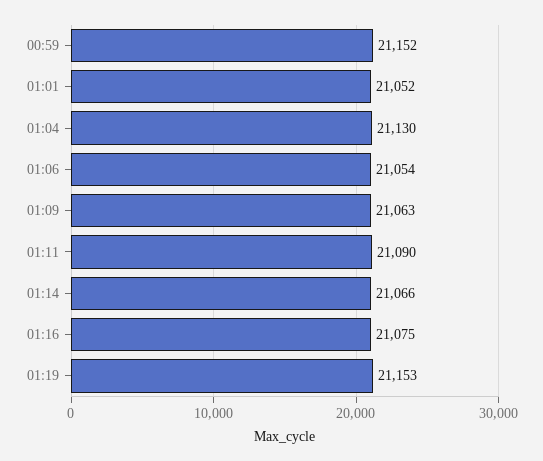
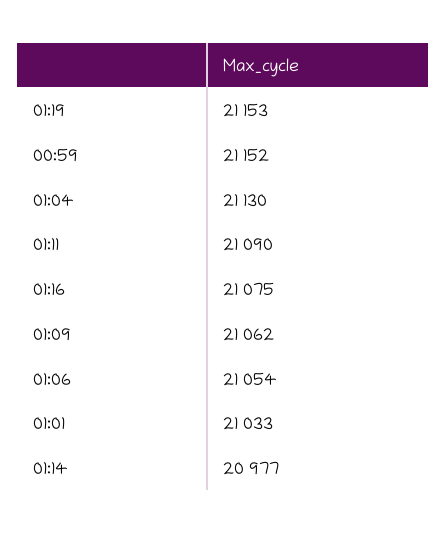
01:01: 21052 -> 21033
01:09: 21063 -> 21062
01:14: 21066 -> 20977

